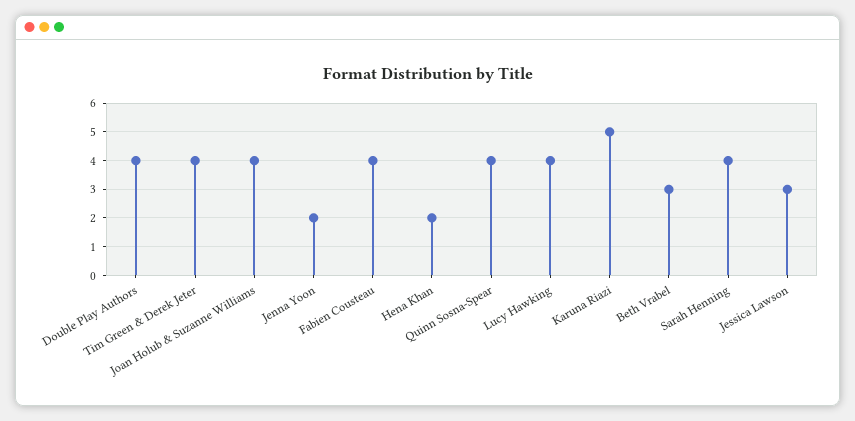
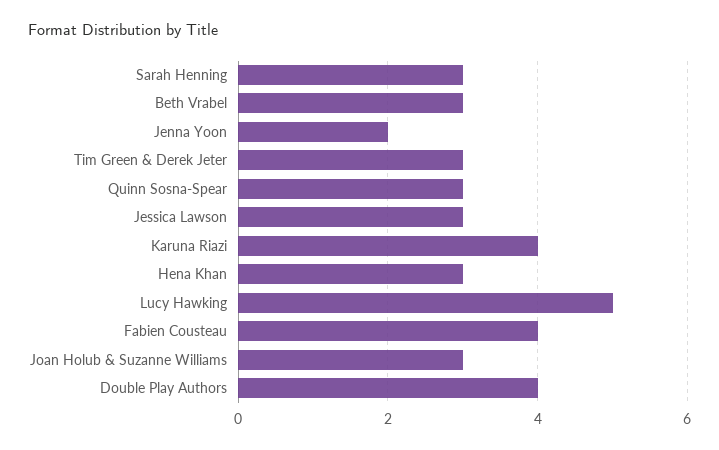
Tim Green & Derek Jeter: 4 -> 3
Joan Holub & Suzanne Williams: 4 -> 3
Hena Khan: 2 -> 3
Quinn Sosna-Spear: 4 -> 3
Lucy Hawking: 4 -> 5
Karuna Riazi: 5 -> 4
Sarah Henning: 4 -> 3

